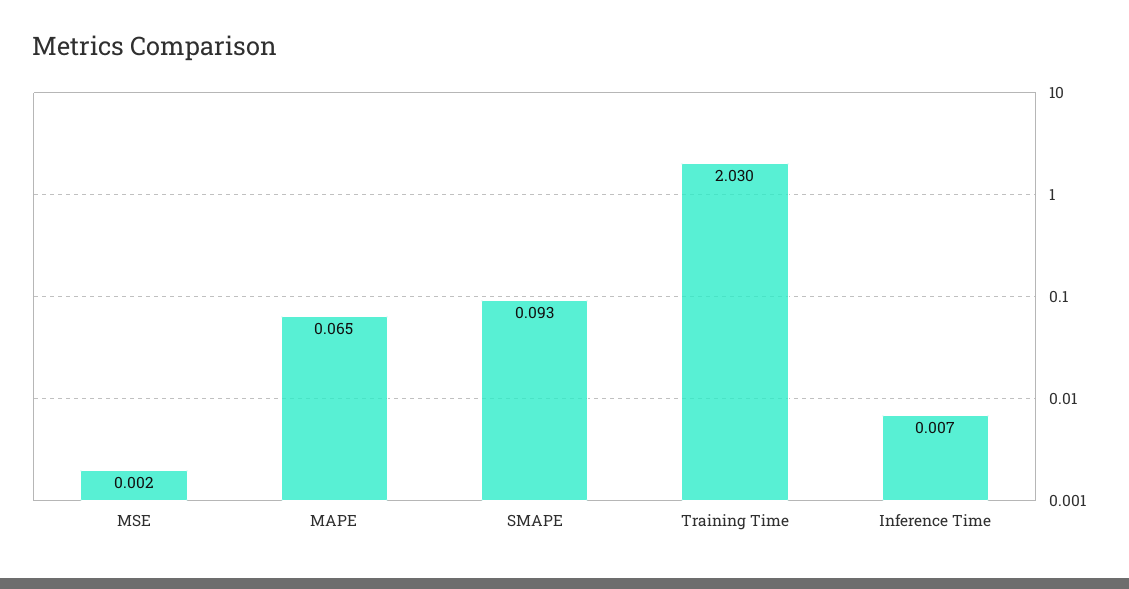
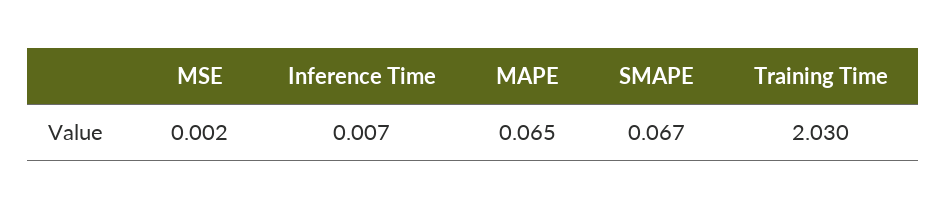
SMAPE: 0.093 -> 0.067

